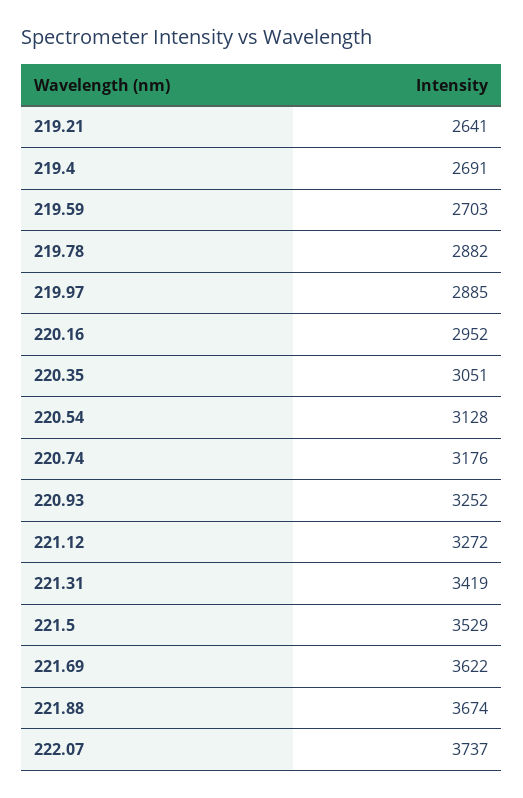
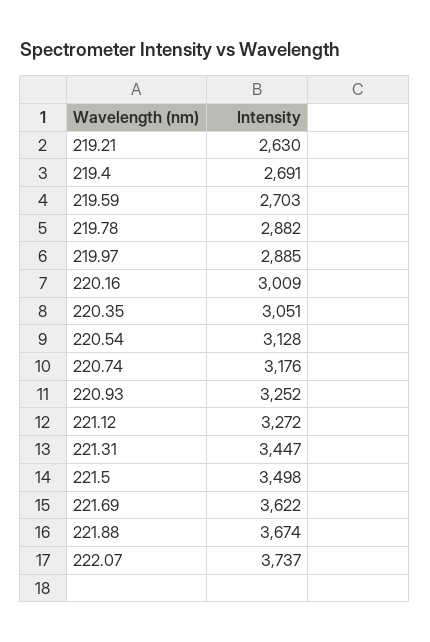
219.21: 2641 -> 2630
220.16: 2952 -> 3009
221.31: 3419 -> 3447
221.5: 3529 -> 3498

